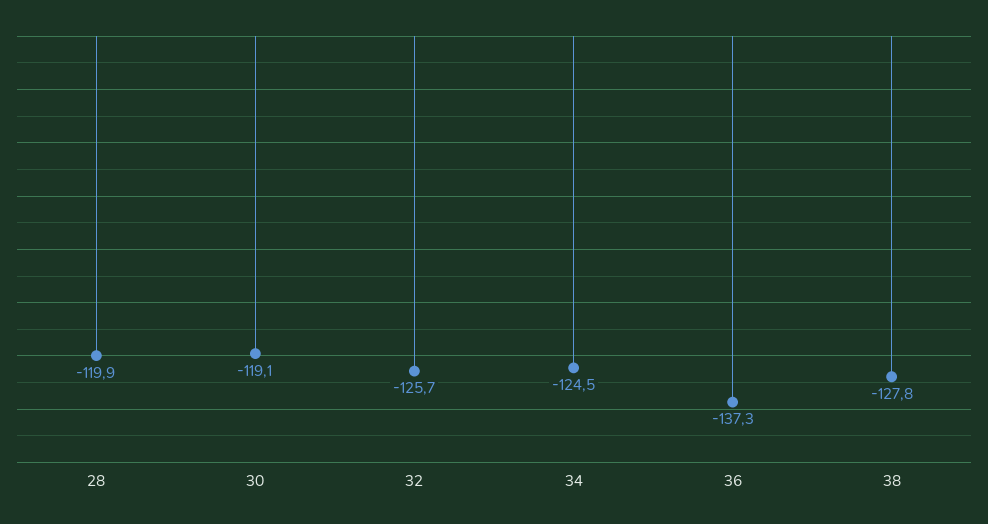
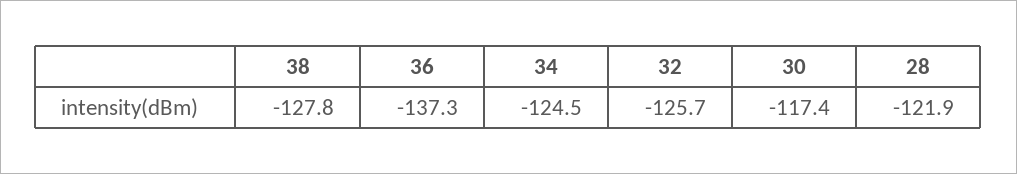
28: -119.9 -> -121.9
30: -119.1 -> -117.4

